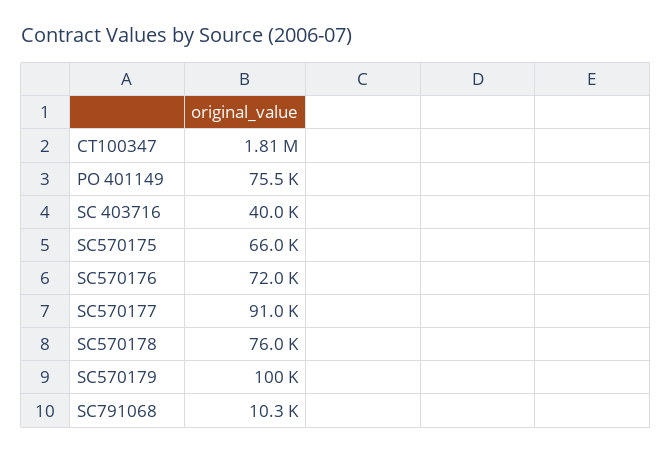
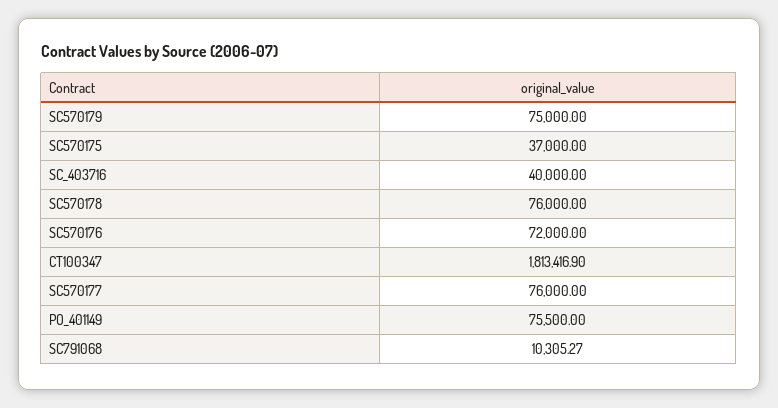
SC570175: 66000 -> 37000
SC570177: 91000 -> 76000
SC570179: 100000 -> 75000

